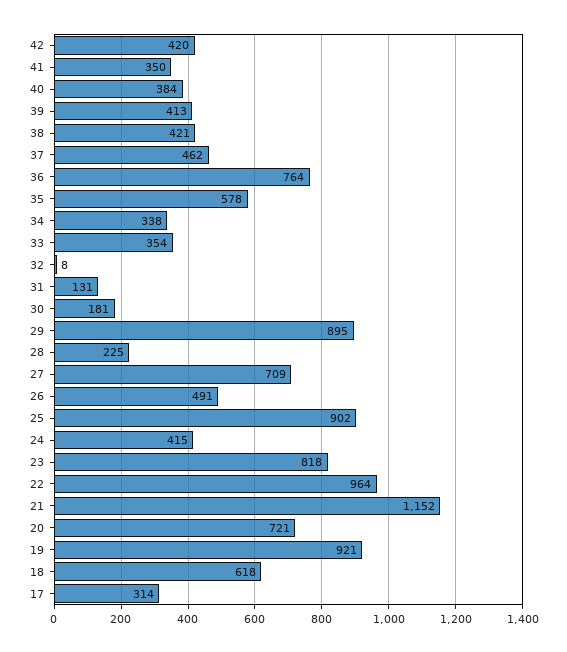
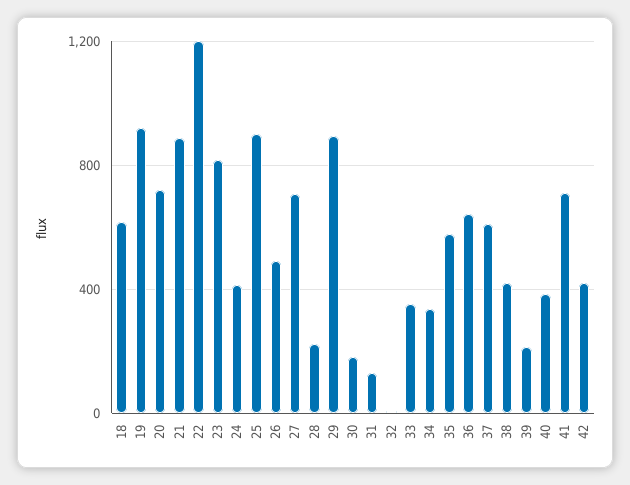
41: 350 -> 700
39: 413 -> 200
37: 462 -> 600
36: 764 -> 650
22: 964 -> 1200
21: 1152 -> 900
17: 314 -> none

